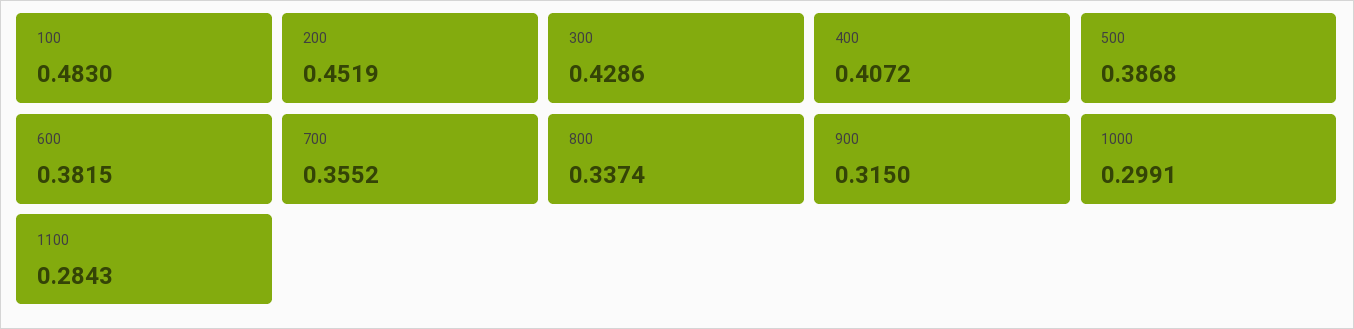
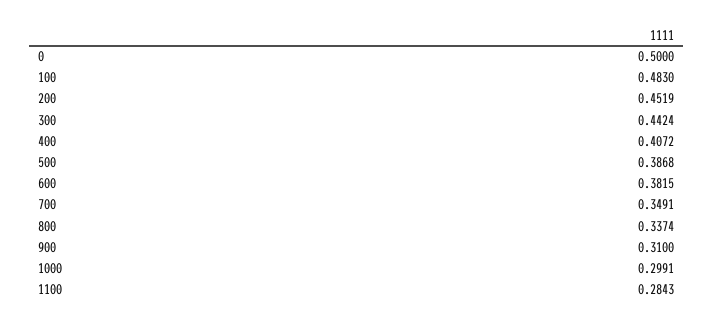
300: 0.4286 -> 0.4424
700: 0.3552 -> 0.3491
900: 0.315 -> 0.31
0: none -> 0.5

